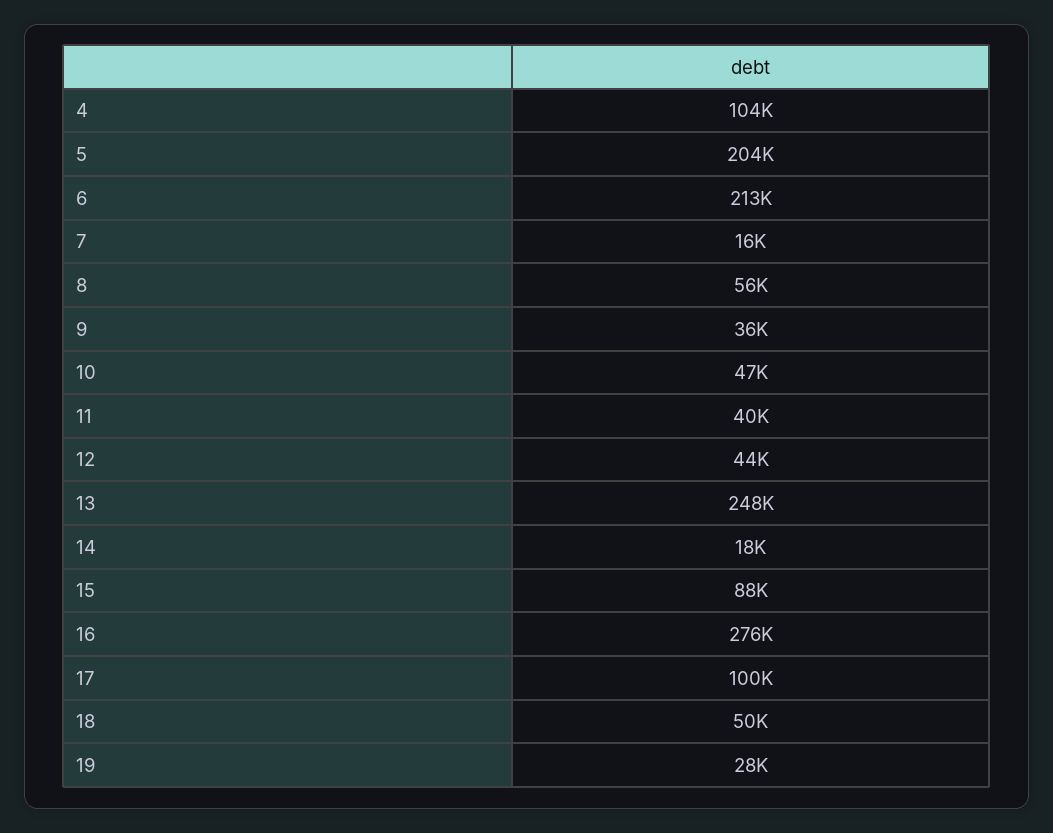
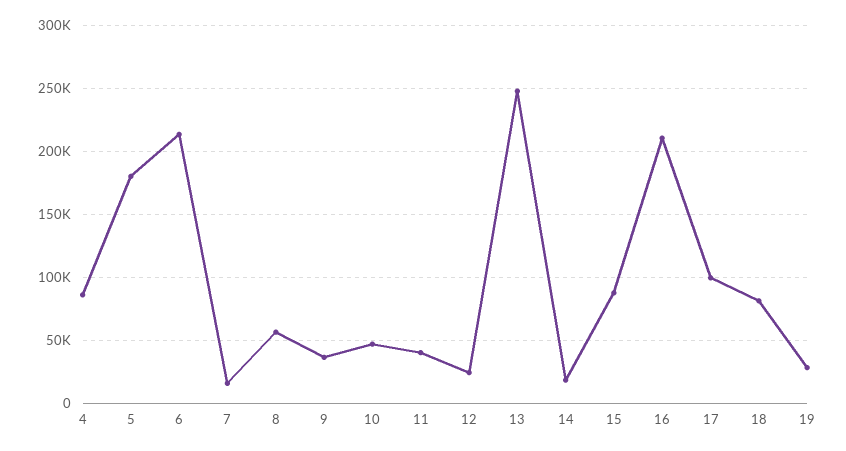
4: 104000 -> 85000
5: 204000 -> 180000
12: 44000 -> 25000
16: 276000 -> 210000
18: 50000 -> 80000

